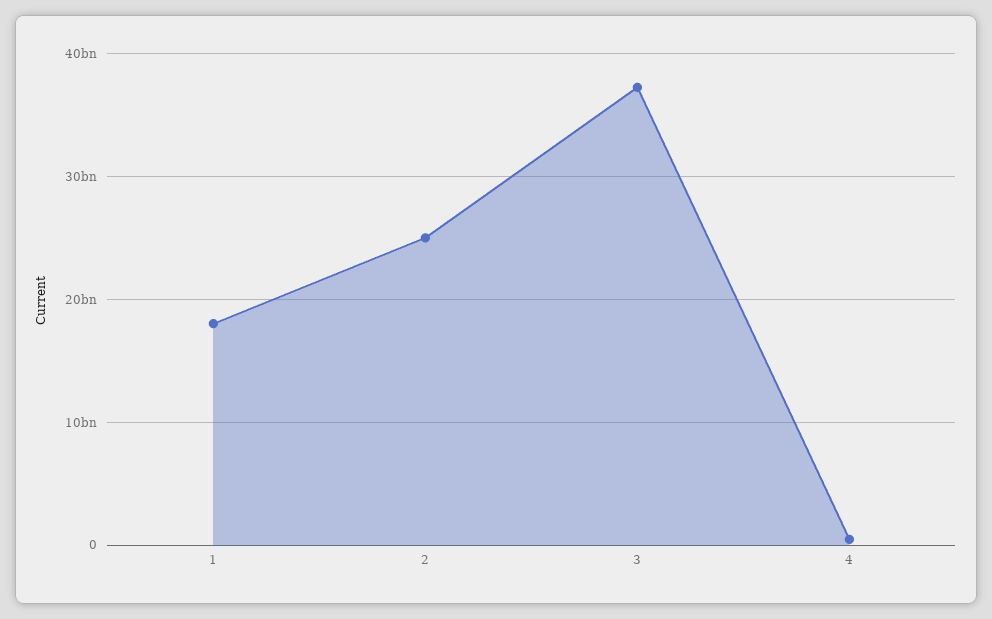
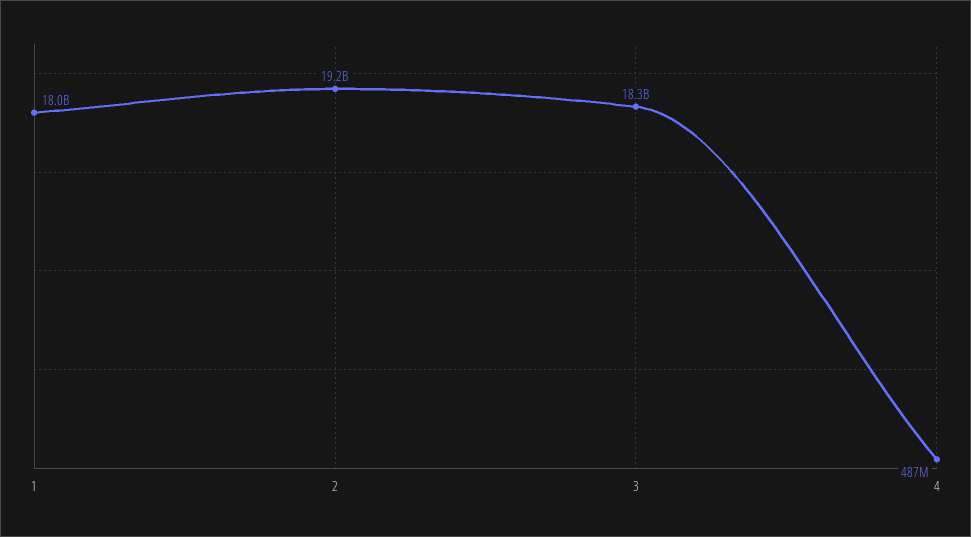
2: 25000000000 -> 19200000000
3: 37000000000 -> 18300000000

